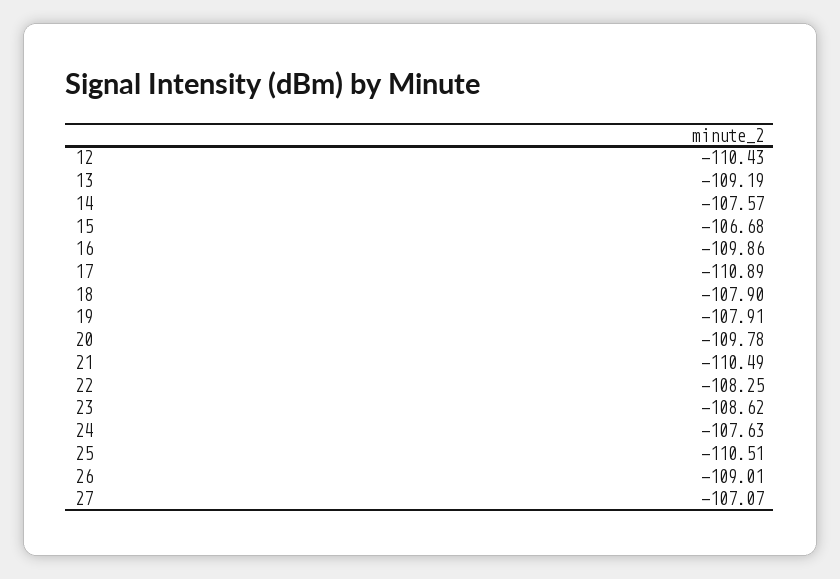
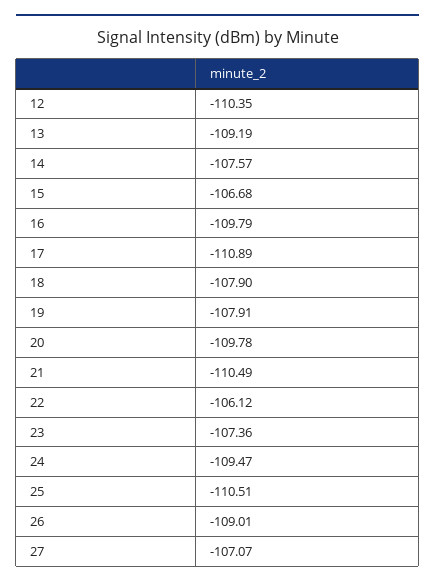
12: -110.43 -> -110.35
16: -109.86 -> -109.79
22: -108.25 -> -106.12
23: -108.62 -> -107.36
24: -107.63 -> -109.47

